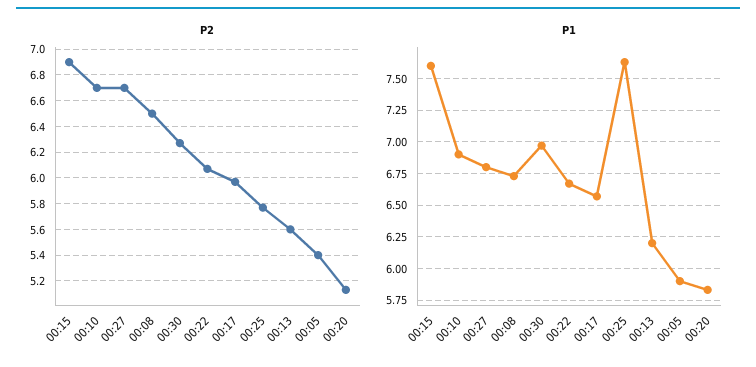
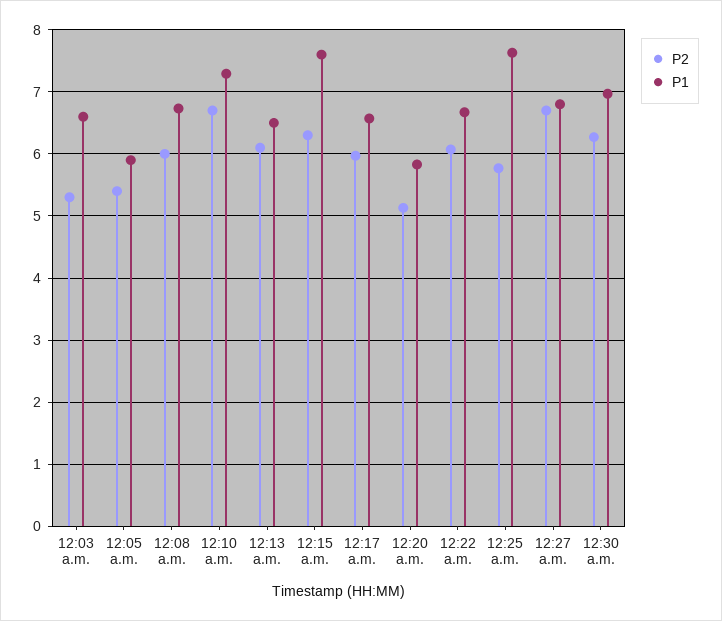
P2, 00:15: 6.9 -> 6.3
P2, 00:08: 6.5 -> 6
P2, 00:13: 5.6 -> 6.1
P1, 00:10: 6.9 -> 7.3
P1, 00:13: 6.2 -> 6.5
P2, 12:03 a.m.: none -> 5.3
P1, 12:03 a.m.: none -> 6.6

